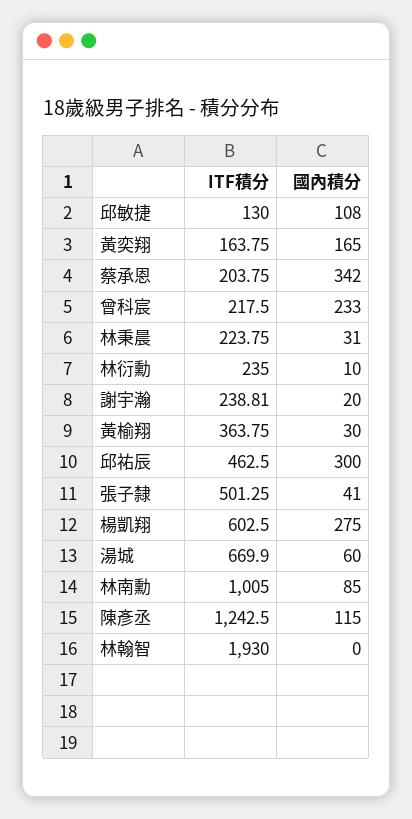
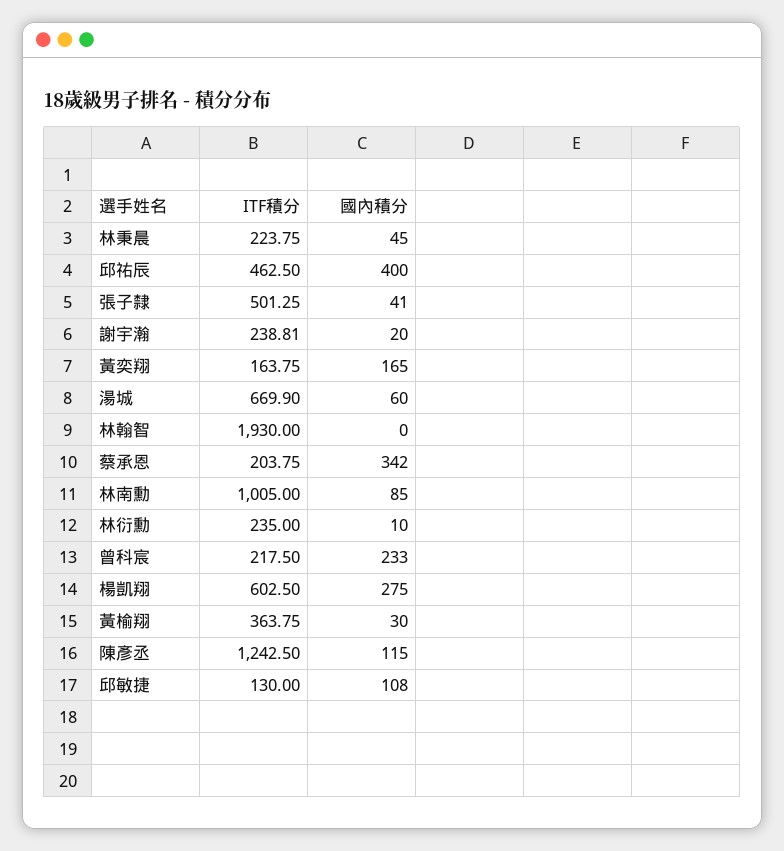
國內積分, 林秉晨: 31 -> 45
國內積分, 邱祐辰: 300 -> 400

